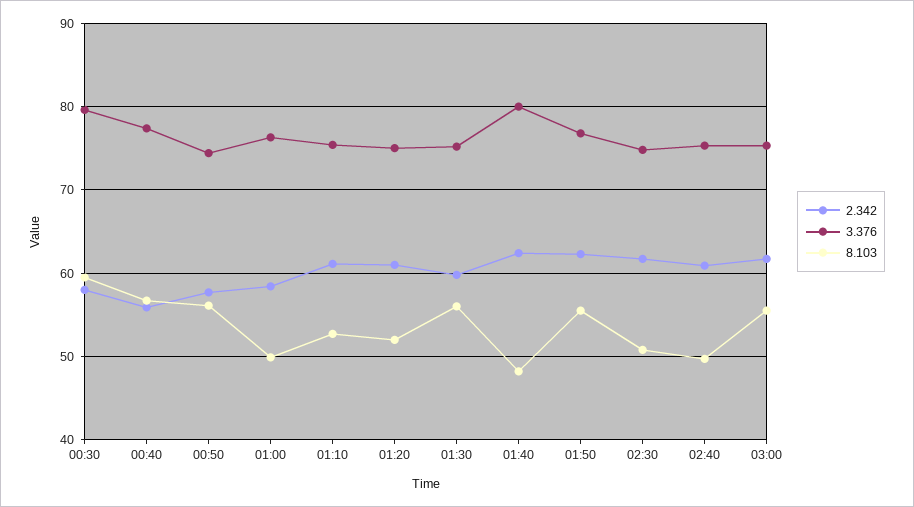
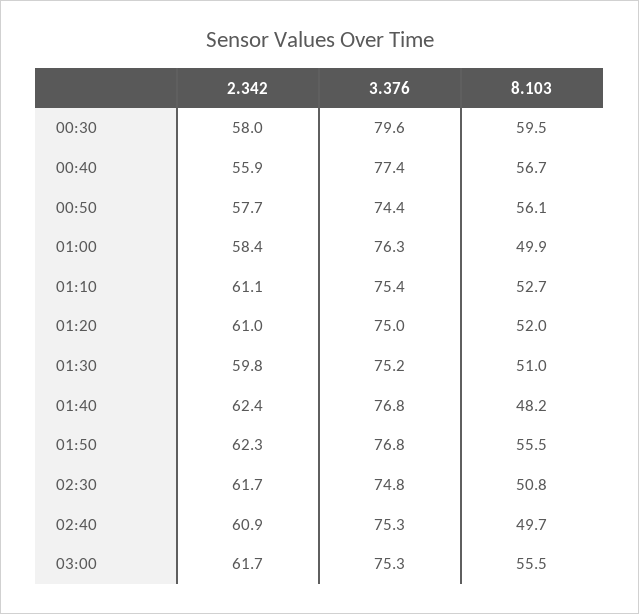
8.103, 01:30: 56 -> 51
3.376, 01:40: 80 -> 76.8

